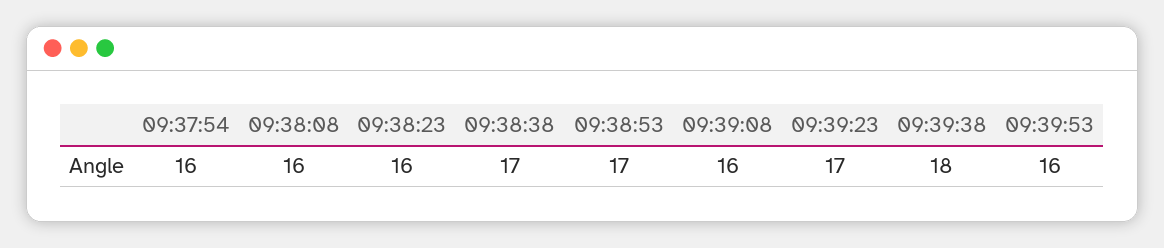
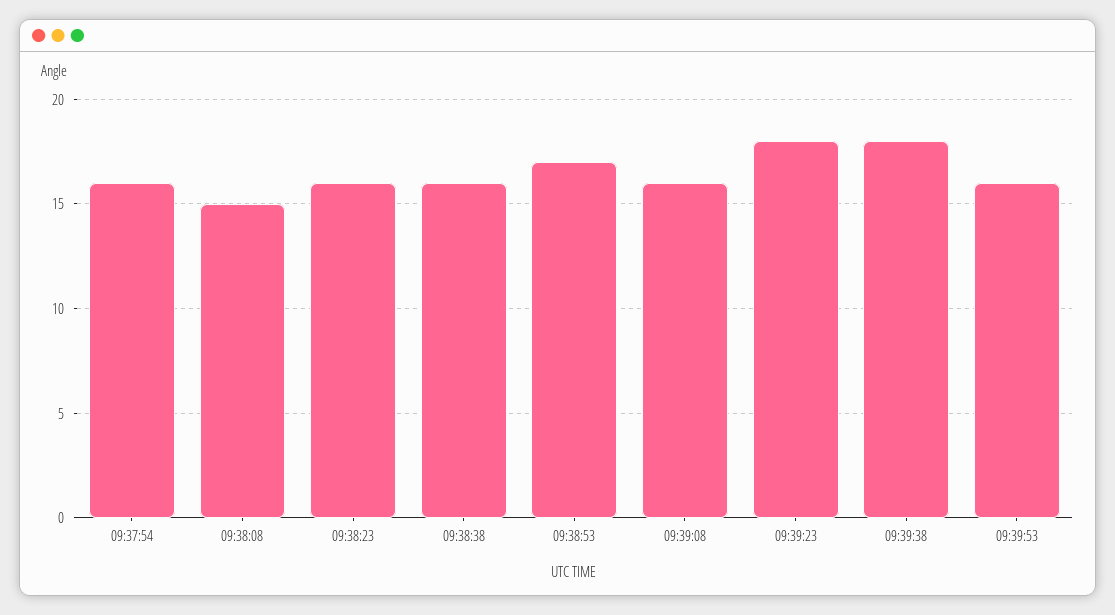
09:38:08: 16 -> 15
09:38:38: 17 -> 16
09:39:23: 17 -> 18

